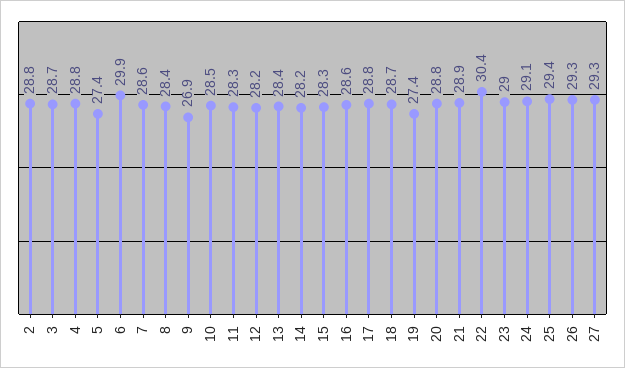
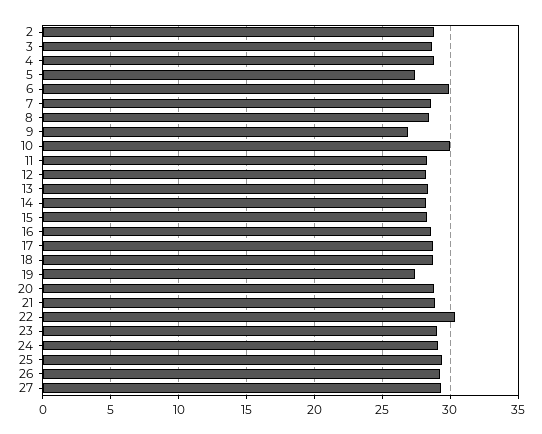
10: 28.5 -> 30

